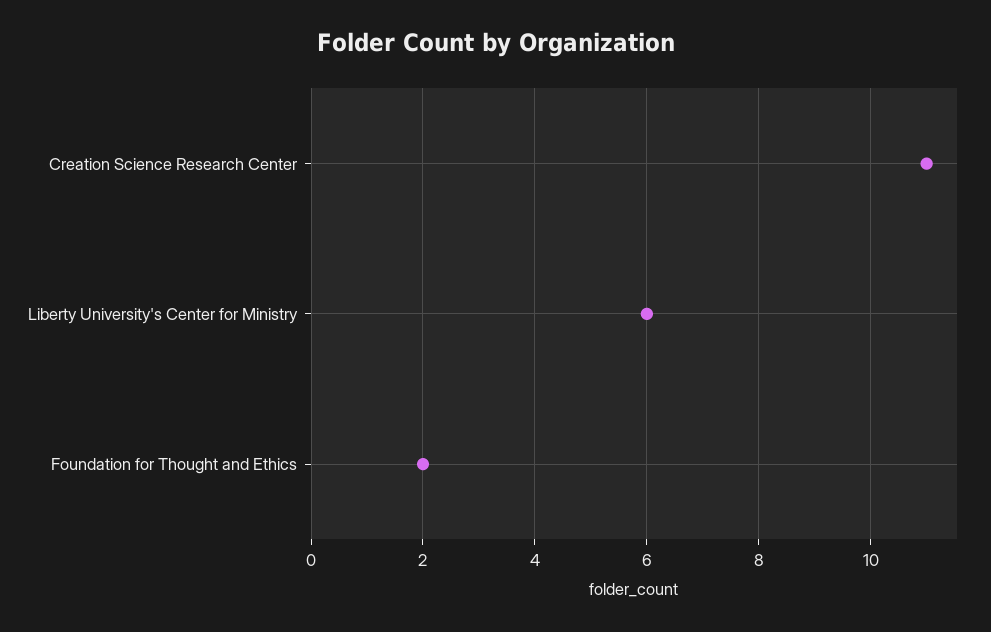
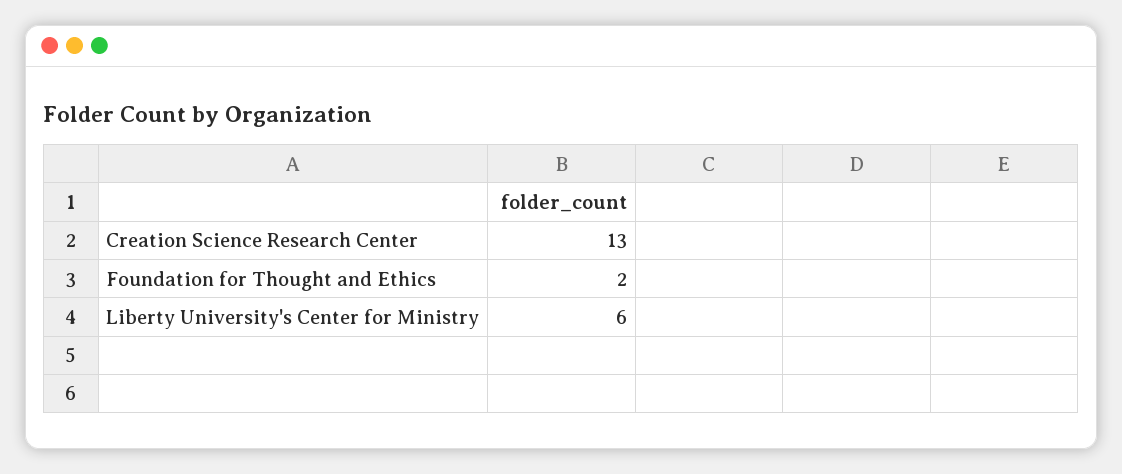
Creation Science Research Center: 11 -> 13

